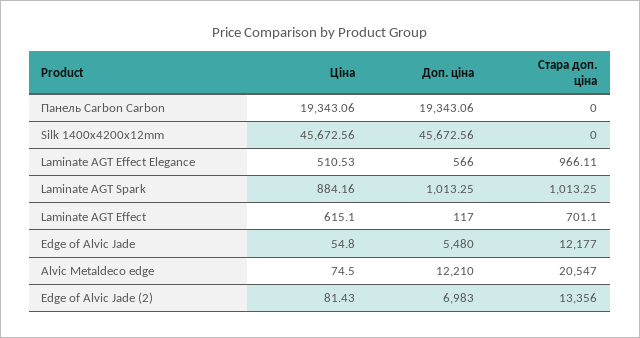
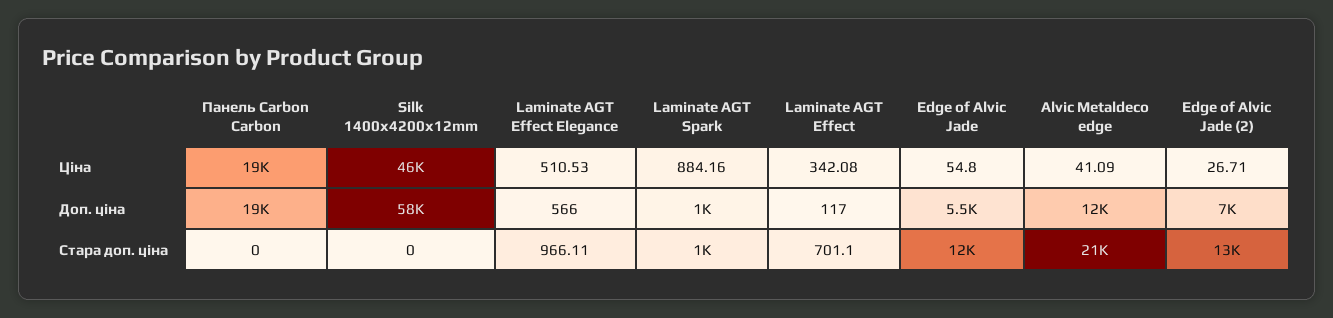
Доп. ціна, Silk 1400x4200x12mm: 45672.56 -> 58000
Ціна, Laminate AGT Effect: 615.1 -> 342.08
Ціна, Alvic Metaldeco edge: 74.5 -> 41.09
Ціна, Edge of Alvic Jade (2): 81.43 -> 26.71

